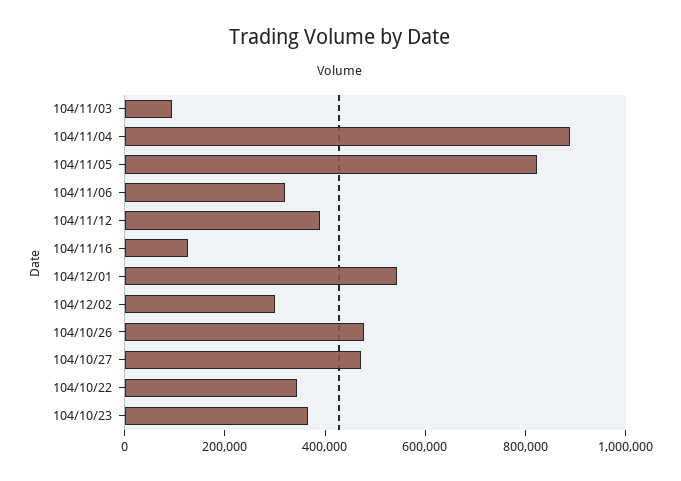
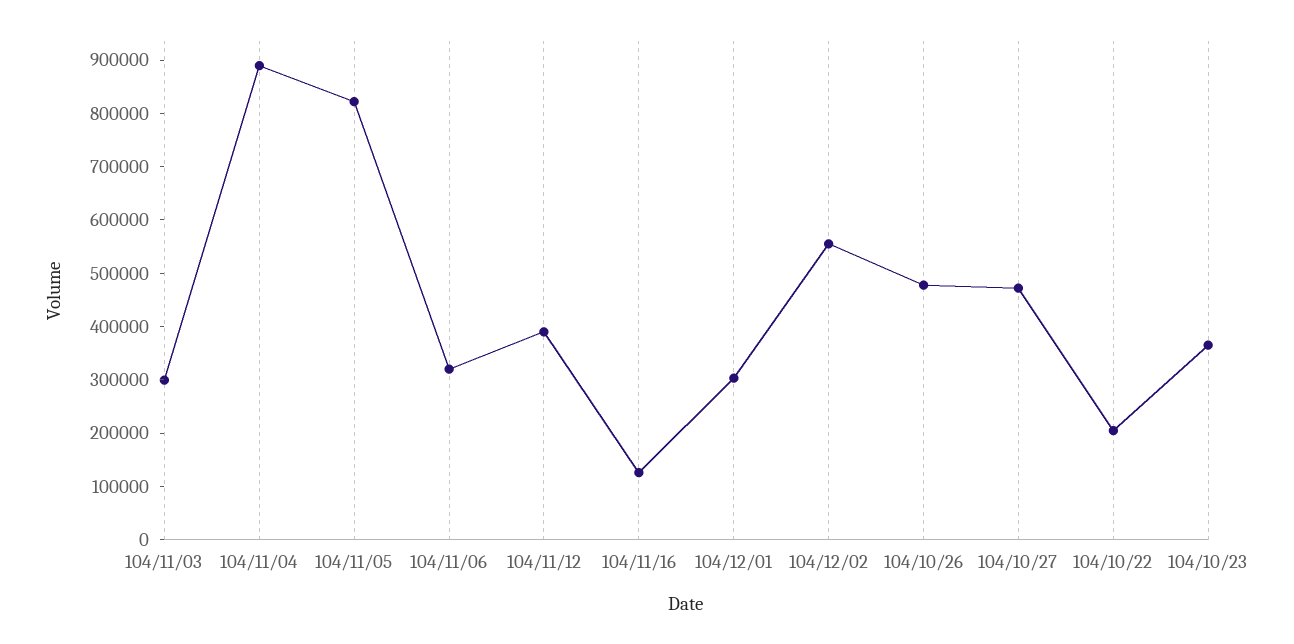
104/11/03: 100000 -> 300000
104/12/01: 550000 -> 300000
104/12/02: 300000 -> 560000
104/10/22: 350000 -> 200000

